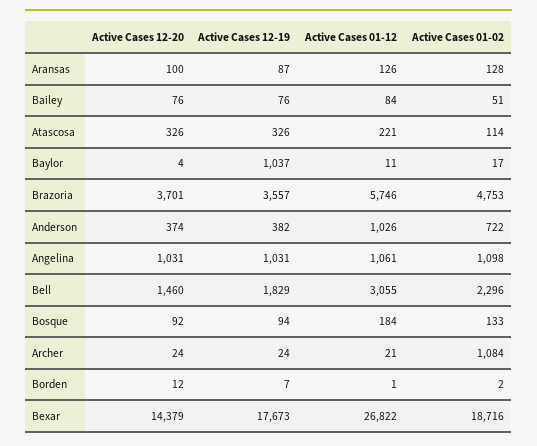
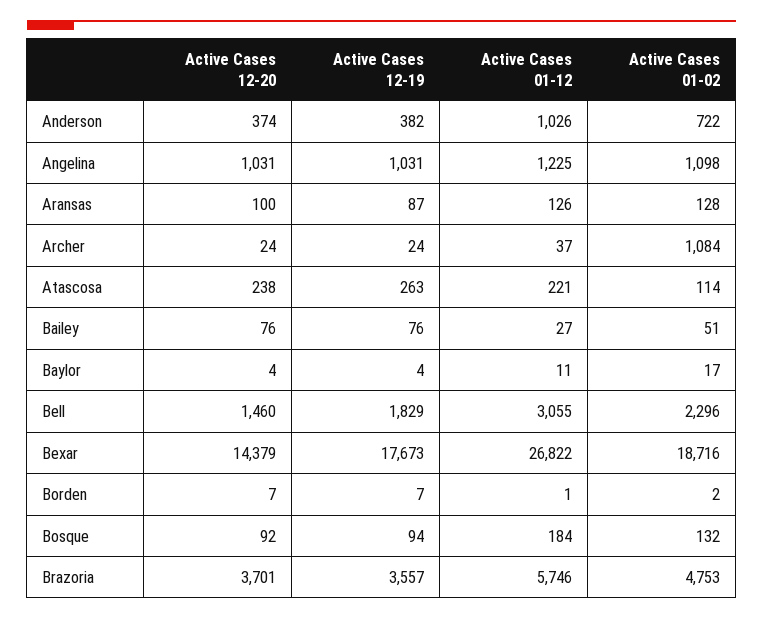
Active Cases 01-12, Bailey: 84 -> 27
Active Cases 12-20, Atascosa: 326 -> 238
Active Cases 12-19, Atascosa: 326 -> 263
Active Cases 12-19, Baylor: 1037 -> 4
Active Cases 01-12, Angelina: 1061 -> 1225
Active Cases 01-02, Bosque: 133 -> 132
Active Cases 01-12, Archer: 21 -> 37
Active Cases 12-20, Borden: 12 -> 7

